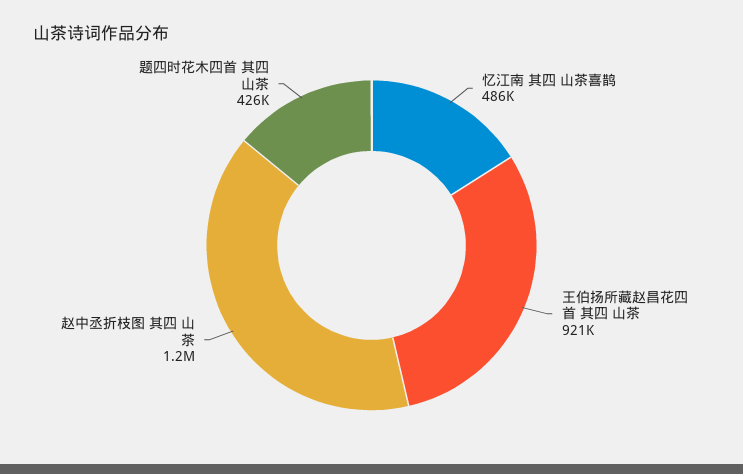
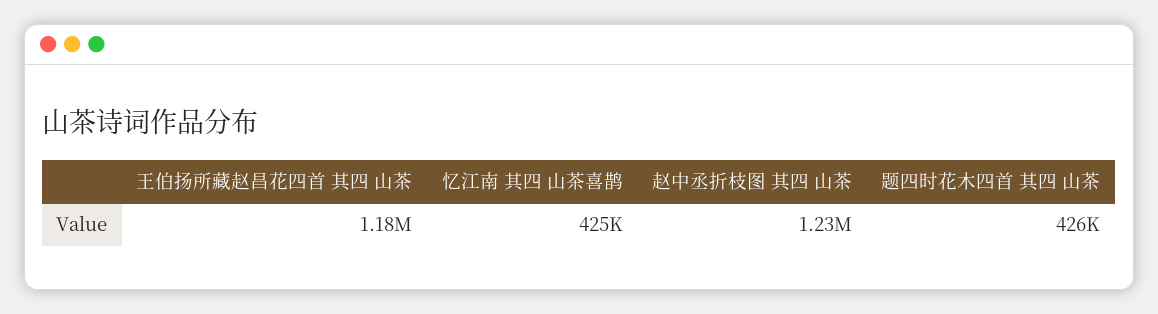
忆江南 其四 山茶喜鹊: 486000 -> 425000
王伯扬所藏赵昌花四首 其四 山茶: 921000 -> 1180000

